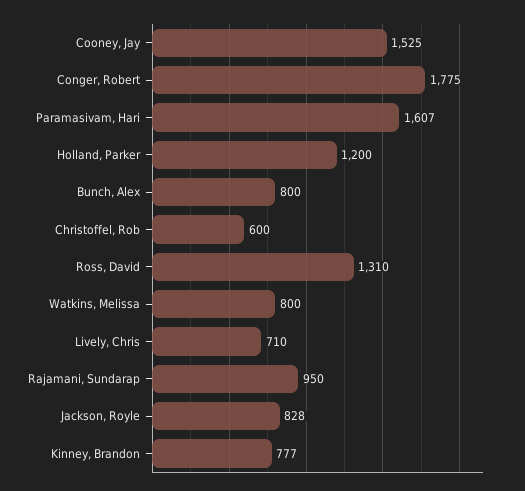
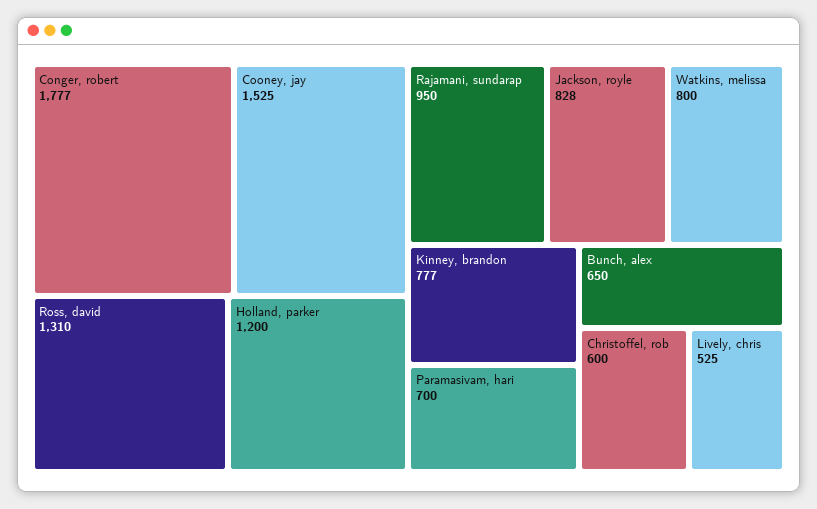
Conger, Robert: 1775 -> 1777
Paramasivam, Hari: 1607 -> 700
Bunch, Alex: 800 -> 650
Lively, Chris: 710 -> 525

